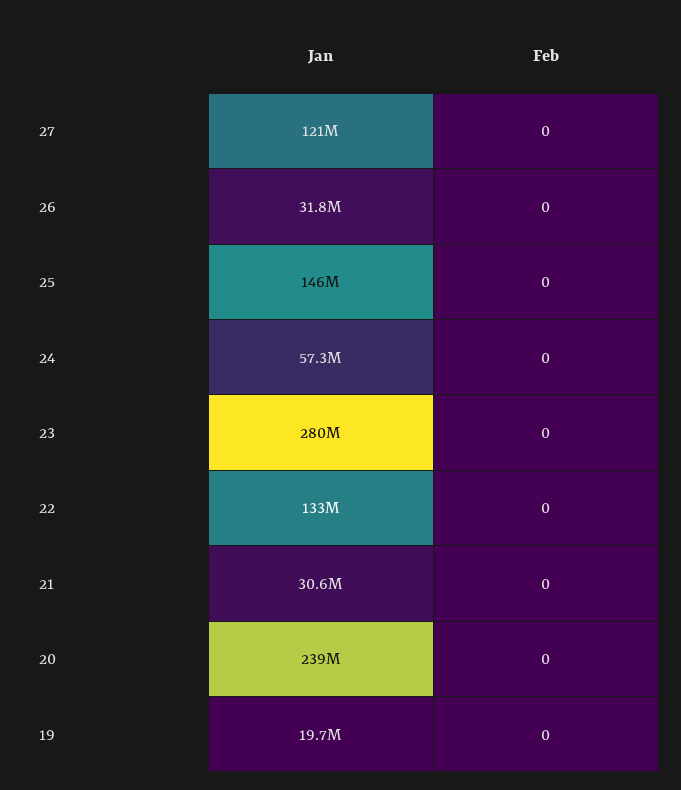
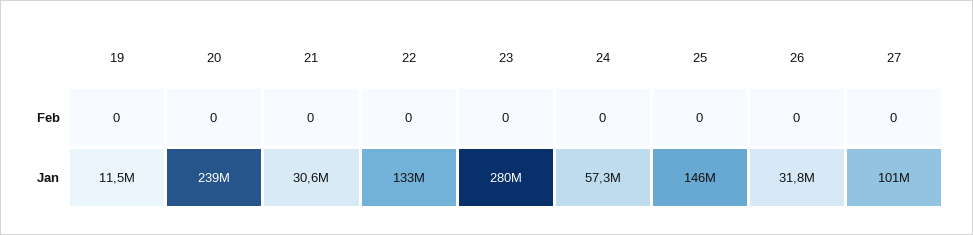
Jan, 27: 121000000 -> 101000000
Jan, 19: 19700000 -> 11500000

